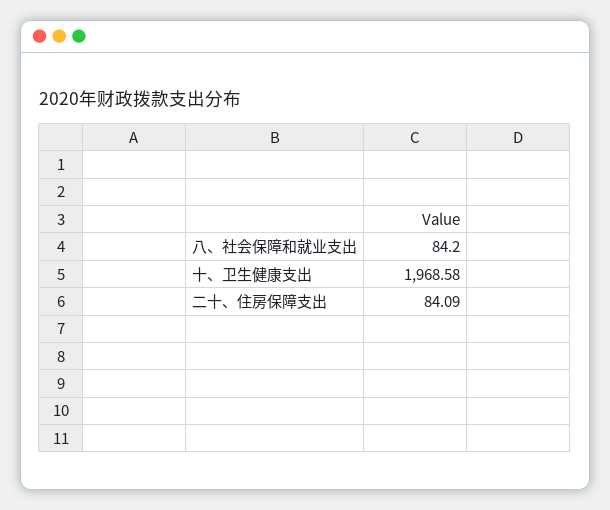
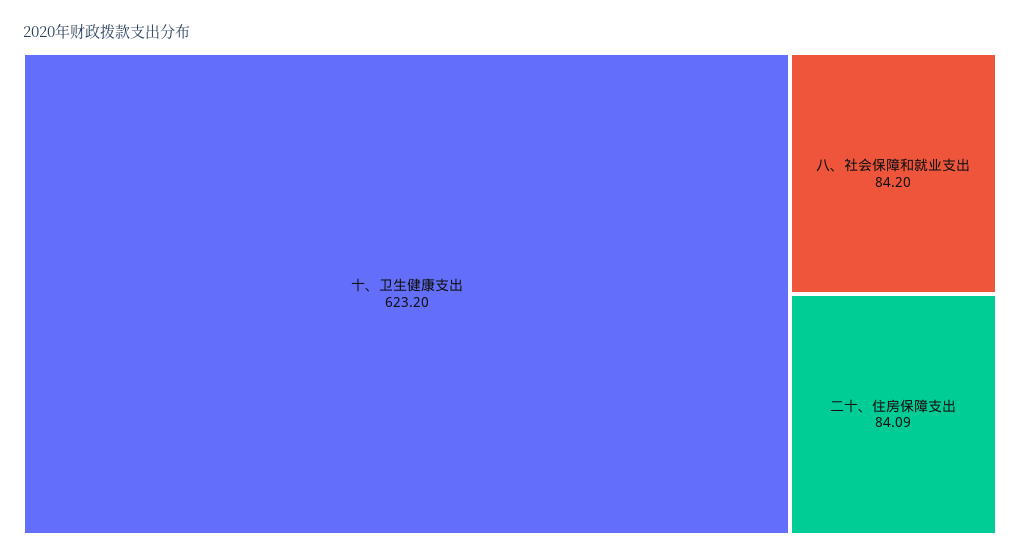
十、卫生健康支出: 1968.58 -> 623.2

